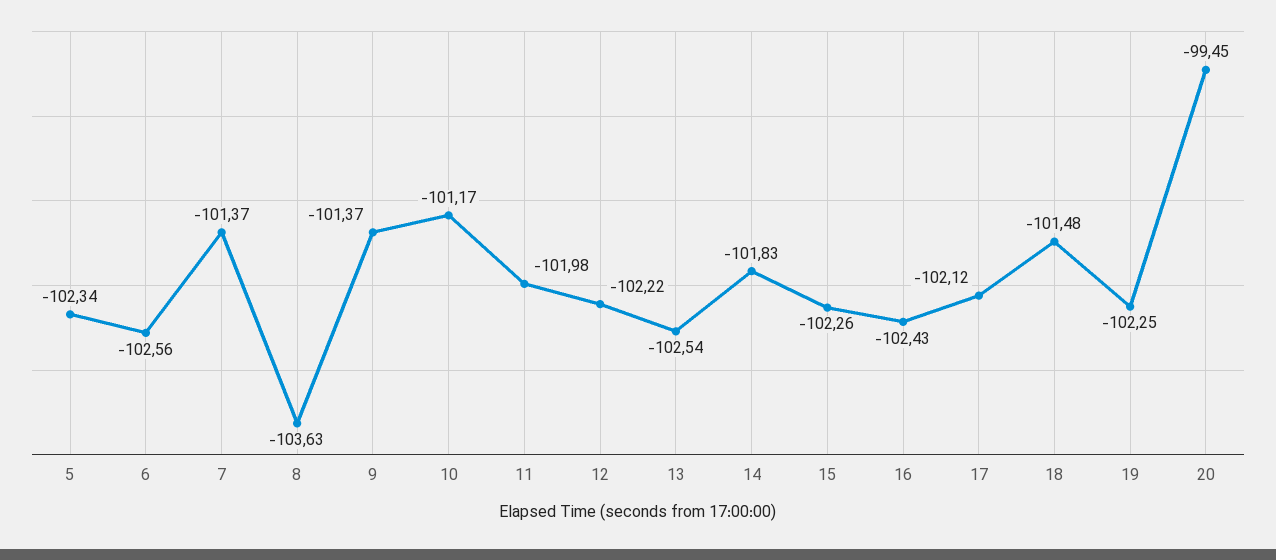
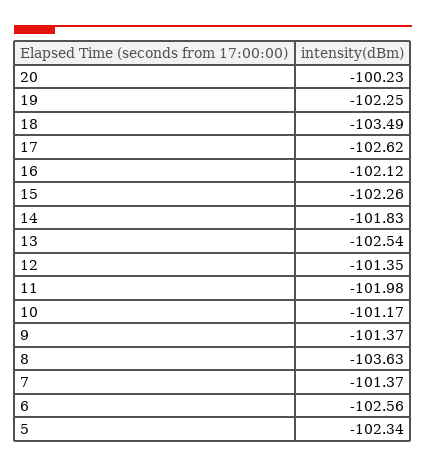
12: -102.22 -> -101.35
16: -102.43 -> -102.12
17: -102.12 -> -102.62
18: -101.48 -> -103.49
20: -99.45 -> -100.23

